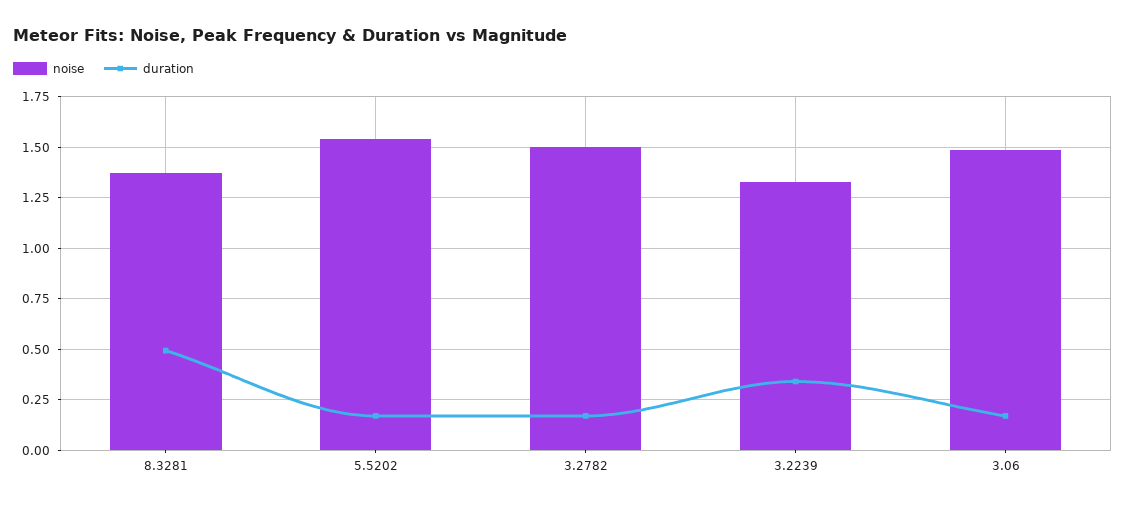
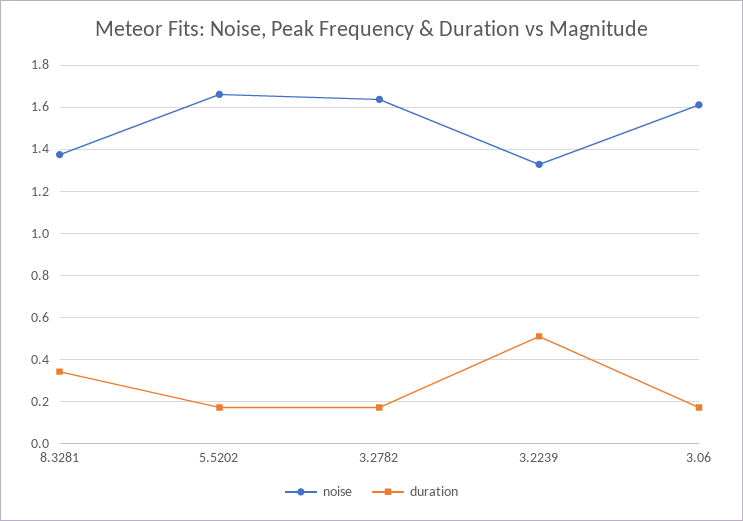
duration, 8.3281: 0.5 -> 0.35
noise, 5.5202: 1.55 -> 1.65
noise, 3.2782: 1.5 -> 1.65
duration, 3.2239: 0.35 -> 0.5
noise, 3.06: 1.5 -> 1.6

